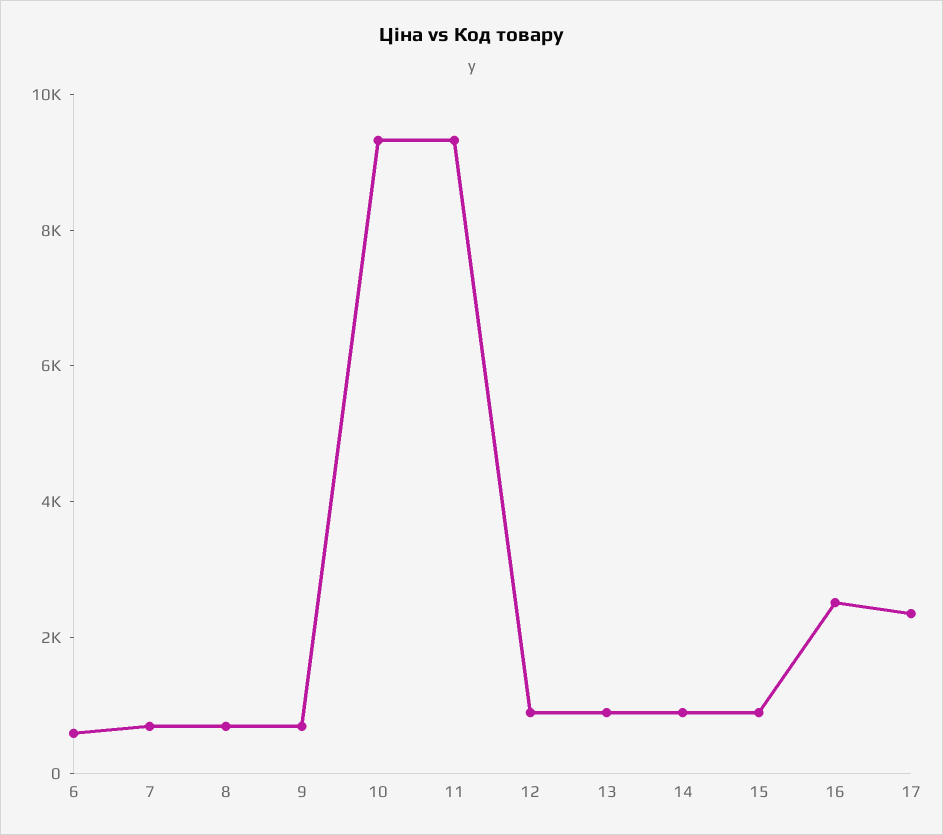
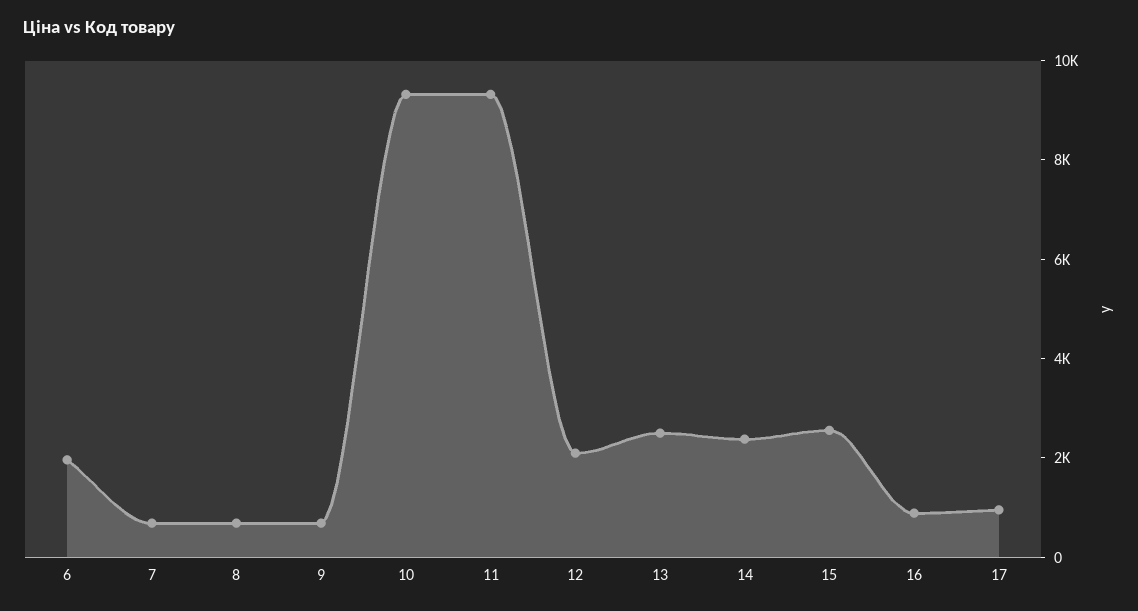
6: 500 -> 2000
12: 1000 -> 2000
13: 1000 -> 2500
14: 1000 -> 2500
15: 1000 -> 2500
16: 2500 -> 1000
17: 2500 -> 1000

